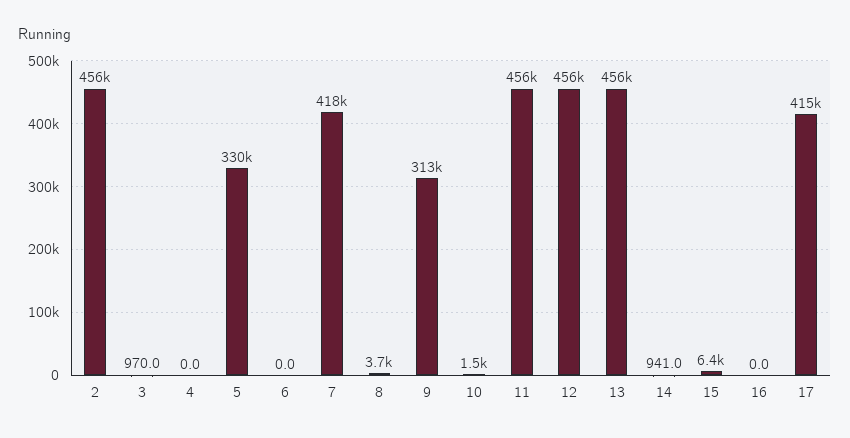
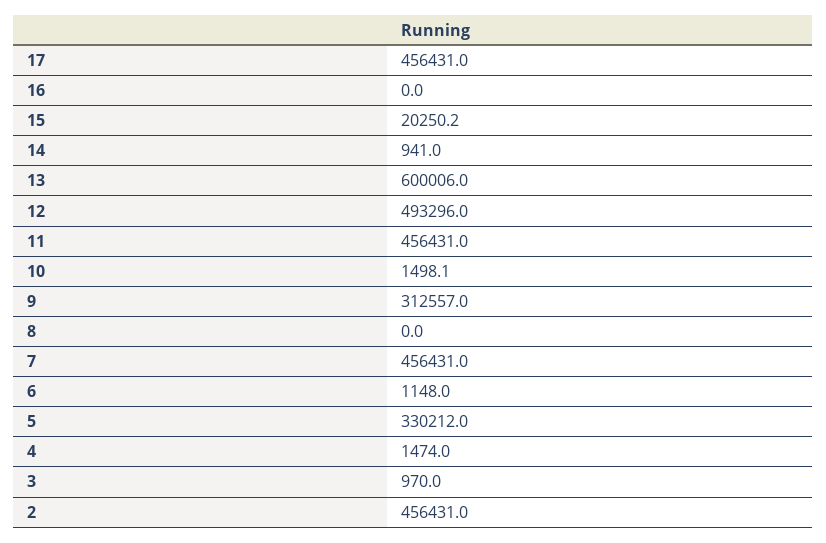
4: 0 -> 1474
6: 0 -> 1148
7: 418000 -> 456431
8: 3700 -> 0
12: 456000 -> 493296
13: 456000 -> 600006
15: 6400 -> 20250.2
17: 415000 -> 456431

